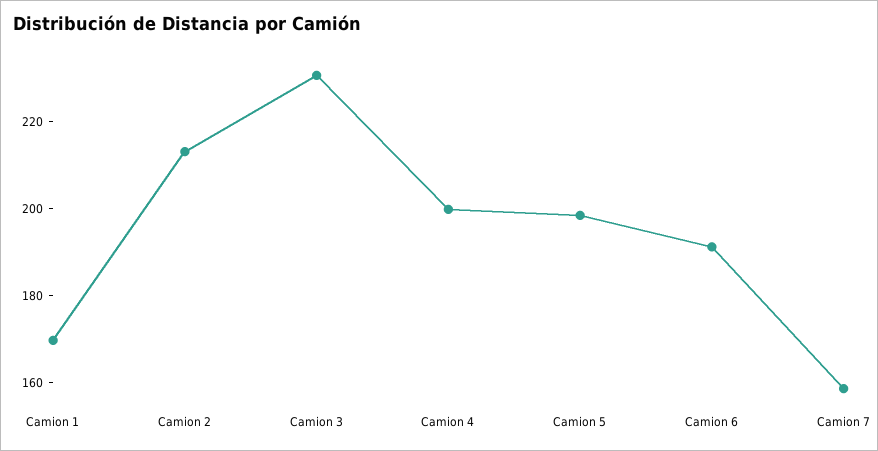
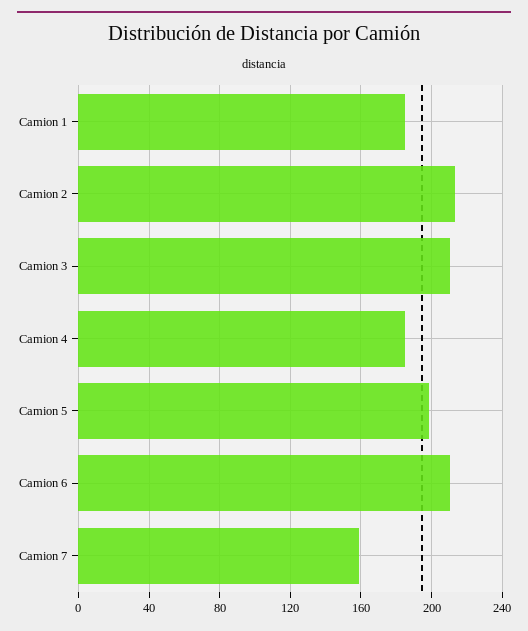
Camion 1: 170 -> 185
Camion 3: 230 -> 210
Camion 4: 200 -> 185
Camion 6: 190 -> 210

